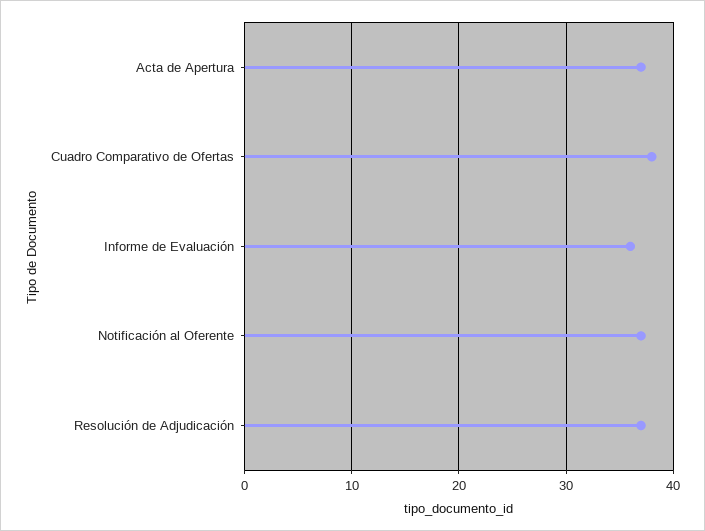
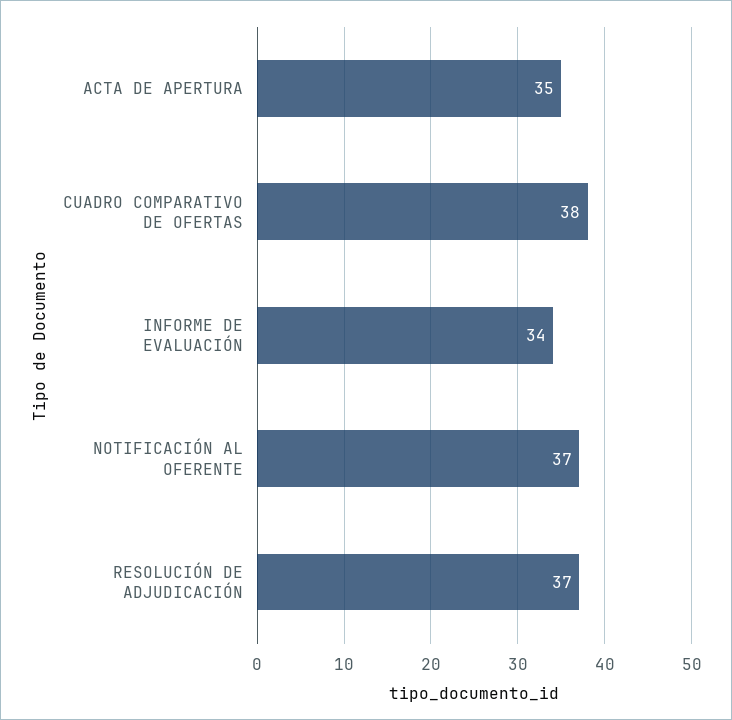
Acta de Apertura: 37 -> 35
Informe de Evaluación: 36 -> 34

